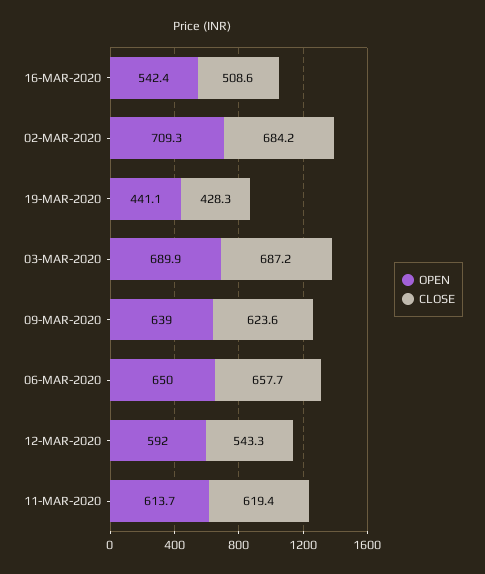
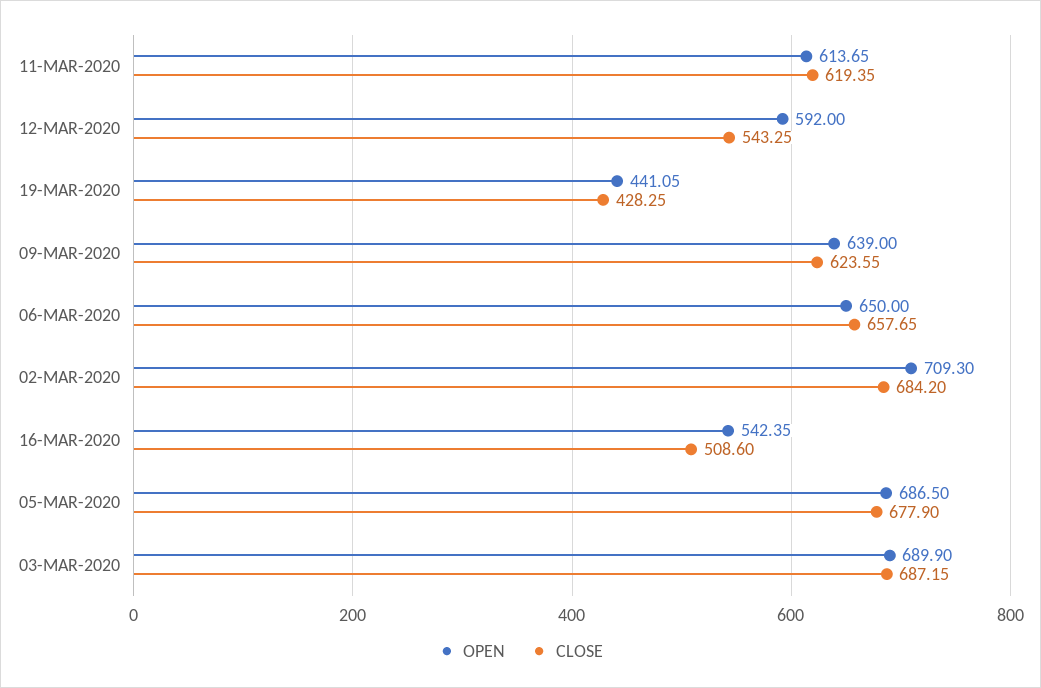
OPEN, 05-MAR-2020: none -> 686.5
CLOSE, 05-MAR-2020: none -> 677.9

